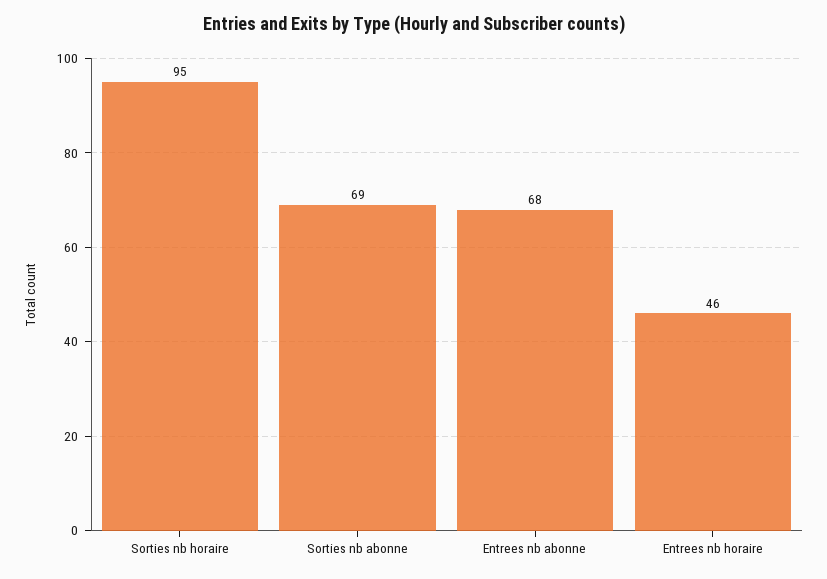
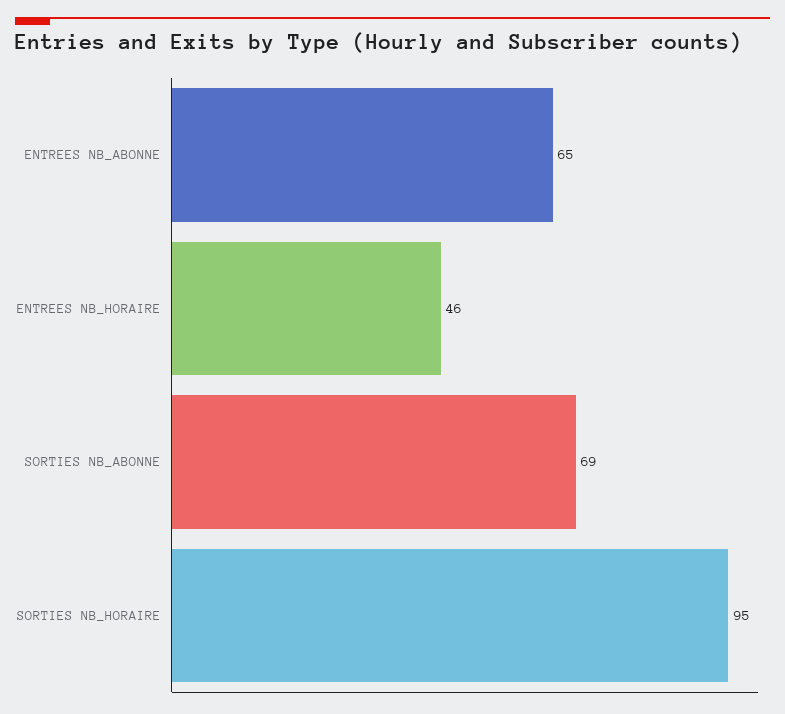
Entrees nb abonne: 68 -> 65

